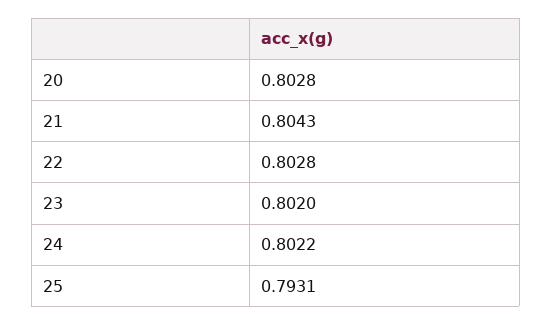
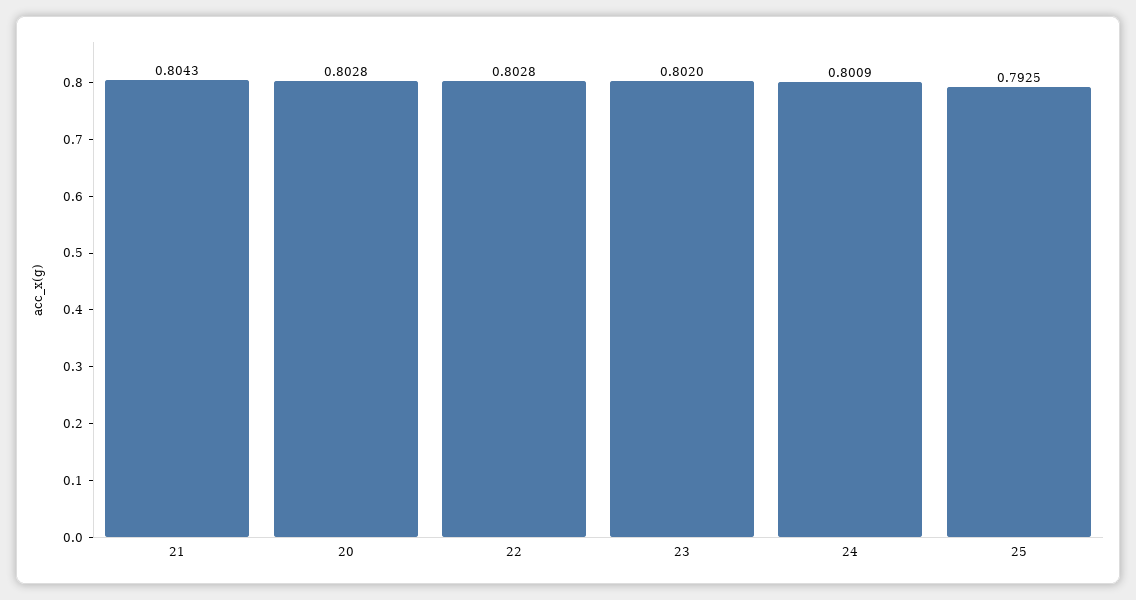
24: 0.8022 -> 0.8009
25: 0.7931 -> 0.7925

